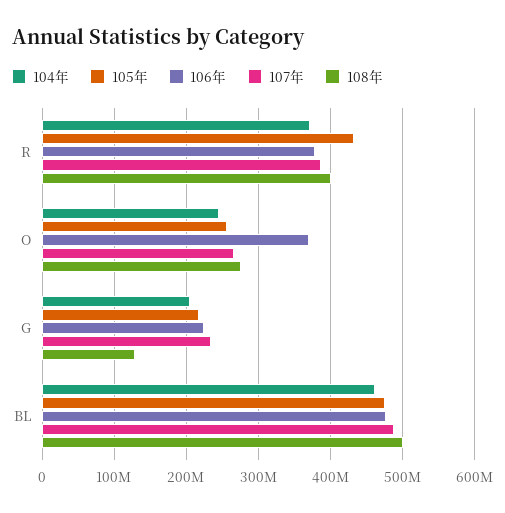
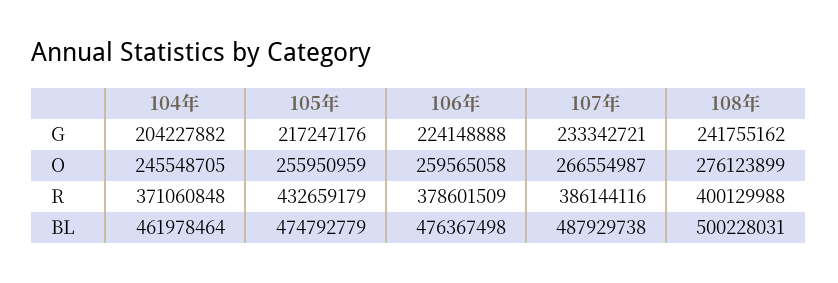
106年, O: 370000000 -> 259565058
108年, G: 130000000 -> 241755162

